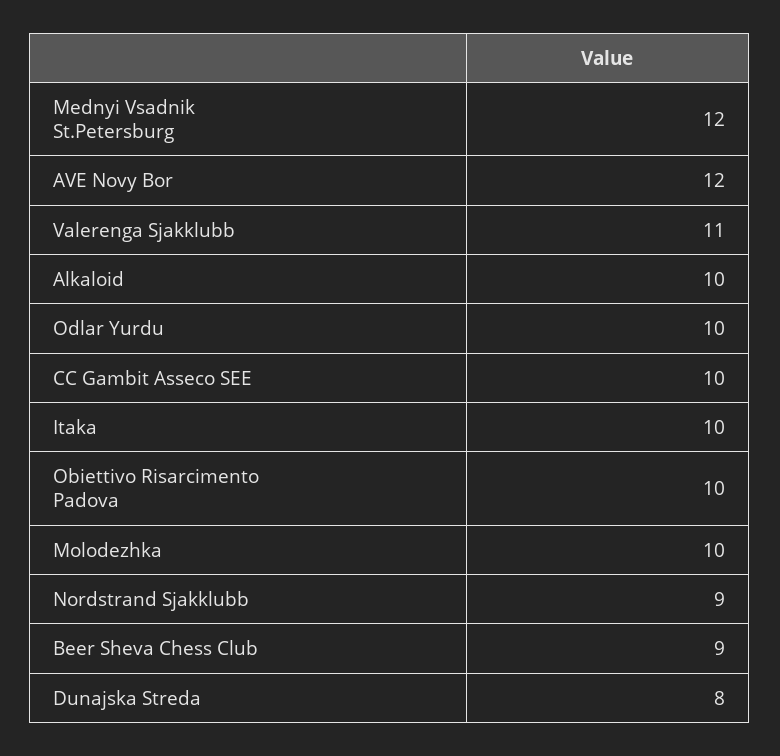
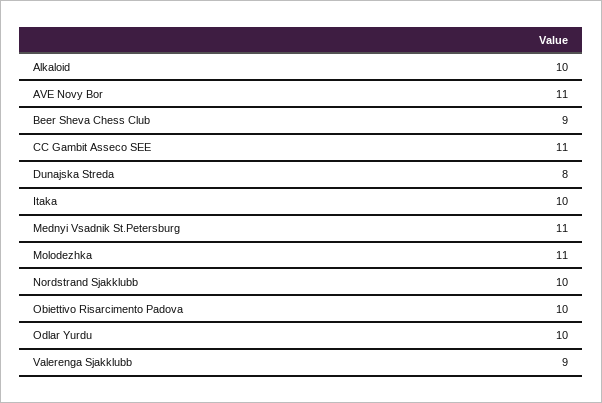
Mednyi Vsadnik St.Petersburg: 12 -> 11
AVE Novy Bor: 12 -> 11
Valerenga Sjakklubb: 11 -> 9
CC Gambit Asseco SEE: 10 -> 11
Molodezhka: 10 -> 11
Nordstrand Sjakklubb: 9 -> 10

